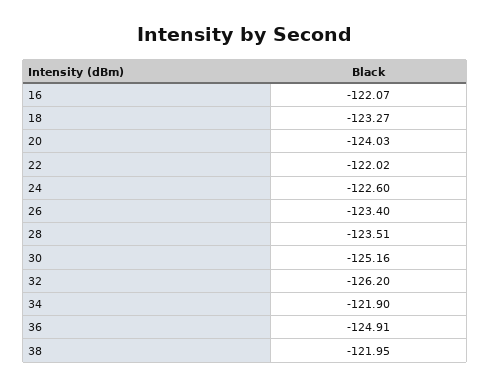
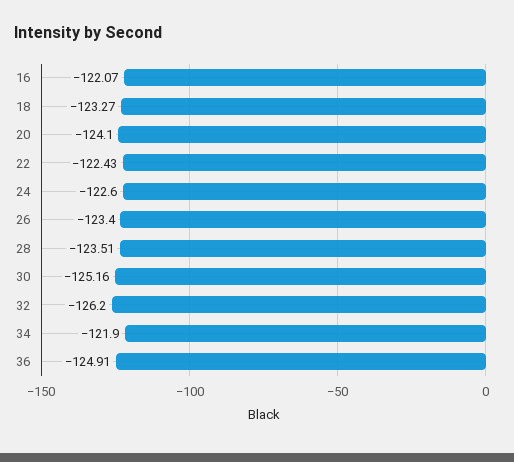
20: -124.03 -> -124.1
22: -122.02 -> -122.43
38: -121.95 -> none

